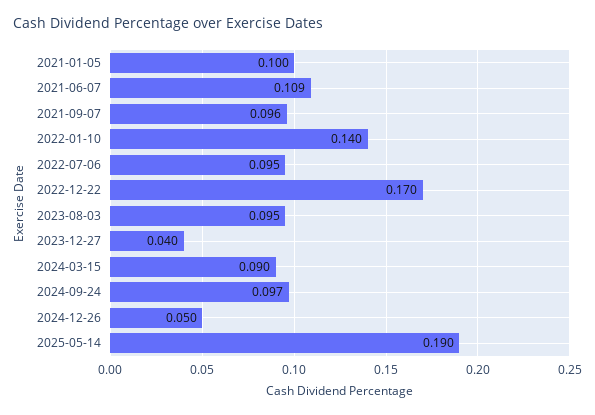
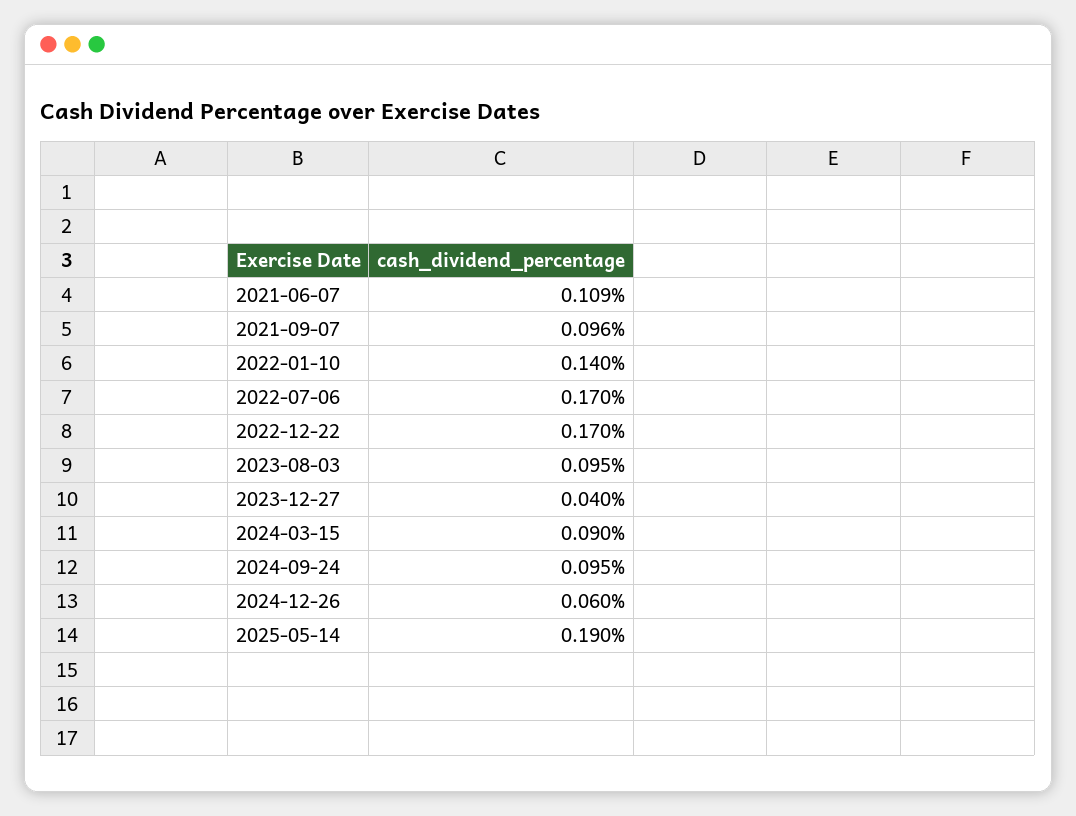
2021-01-05: 0.1 -> none
2022-07-06: 0.095 -> 0.17
2024-09-24: 0.097 -> 0.095
2024-12-26: 0.05 -> 0.06

